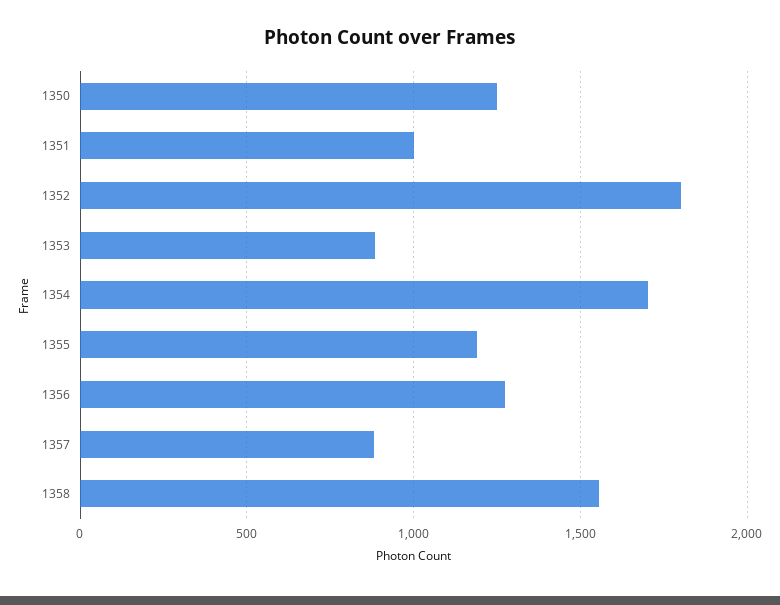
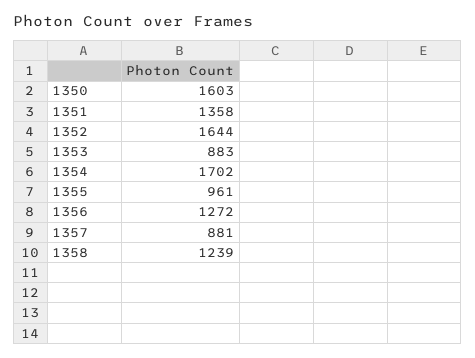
1350: 1250 -> 1603
1351: 1000 -> 1358
1352: 1800 -> 1644
1355: 1200 -> 961
1358: 1550 -> 1239

